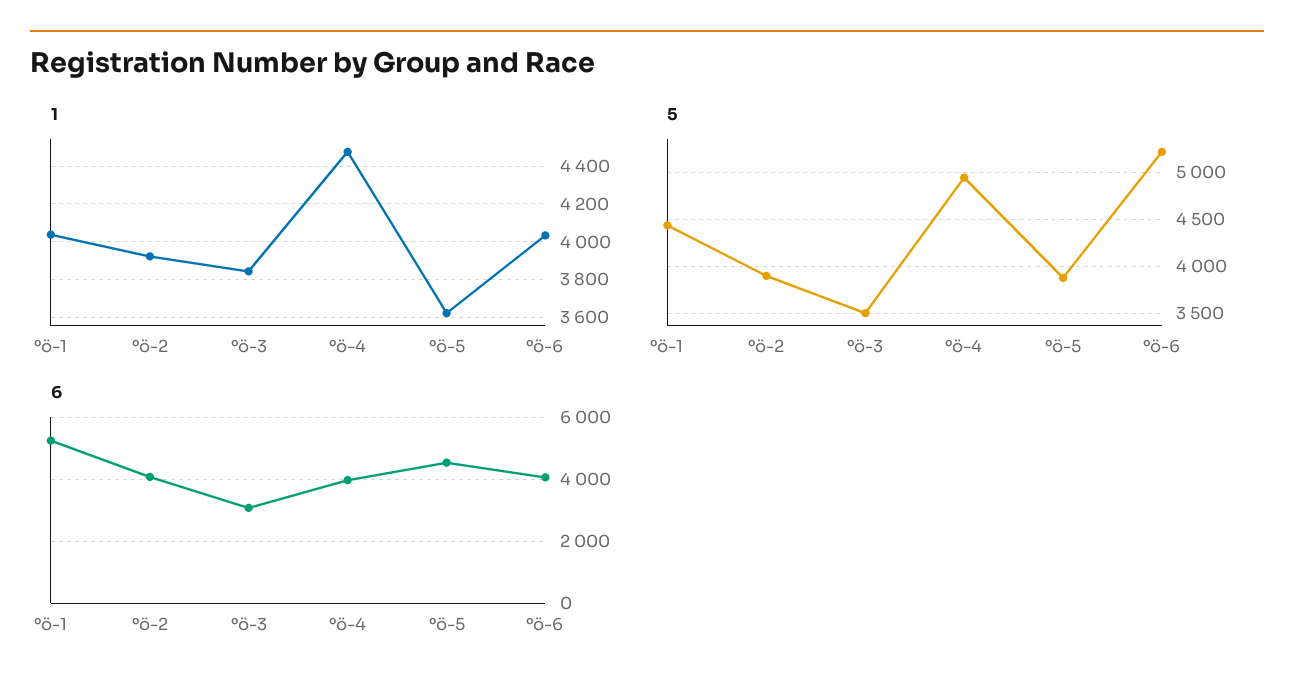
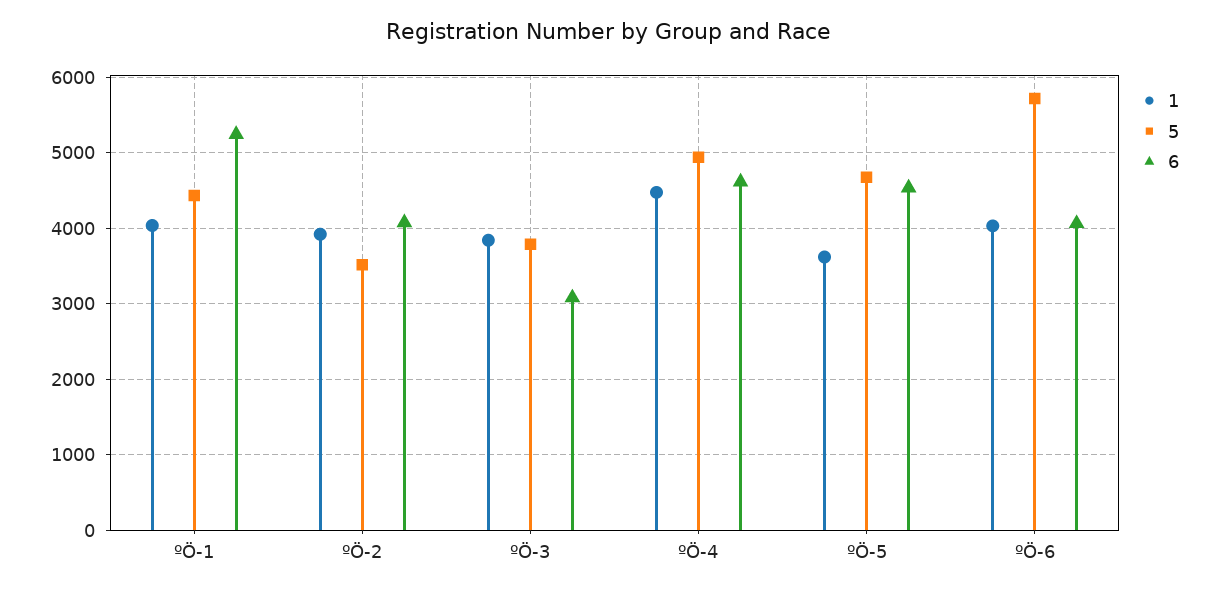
5, ºö-2: 3900 -> 3500
5, ºö-3: 3500 -> 3800
5, ºö-5: 3900 -> 4700
5, ºö-6: 5200 -> 5700
6, ºö-4: 4000 -> 4600

